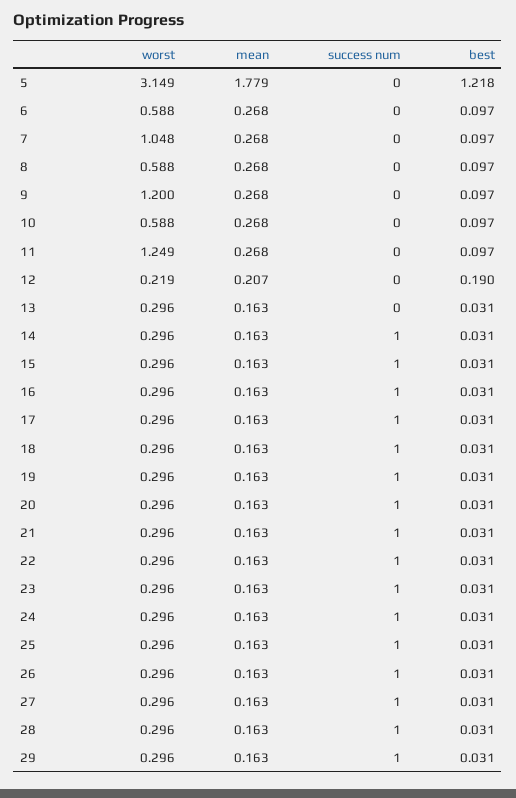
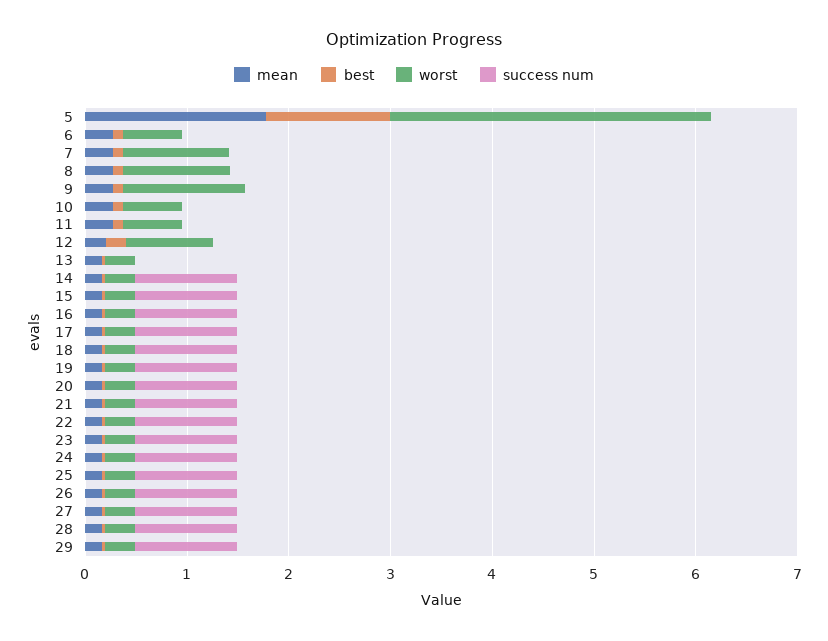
worst, 8: 0.588 -> 1
worst, 11: 1.249 -> 0.6
worst, 12: 0.219 -> 0.8

